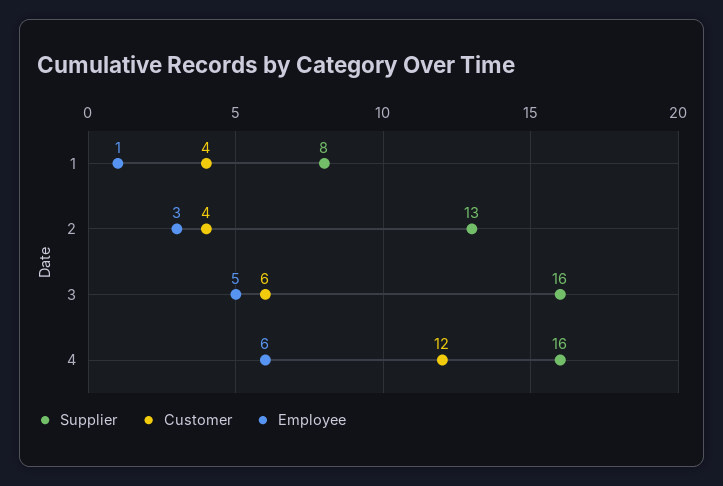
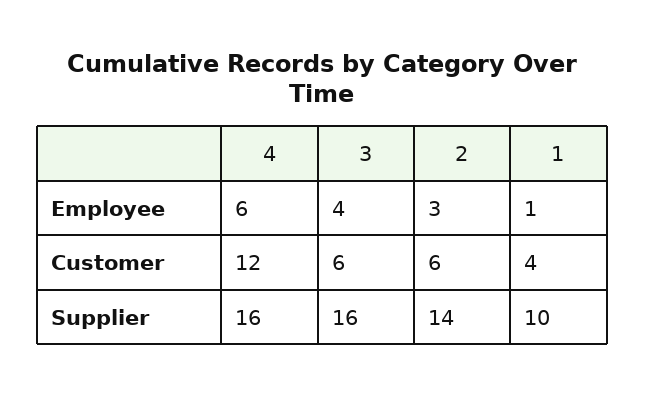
Supplier, 1: 8 -> 10
Supplier, 2: 13 -> 14
Customer, 2: 4 -> 6
Employee, 3: 5 -> 4

